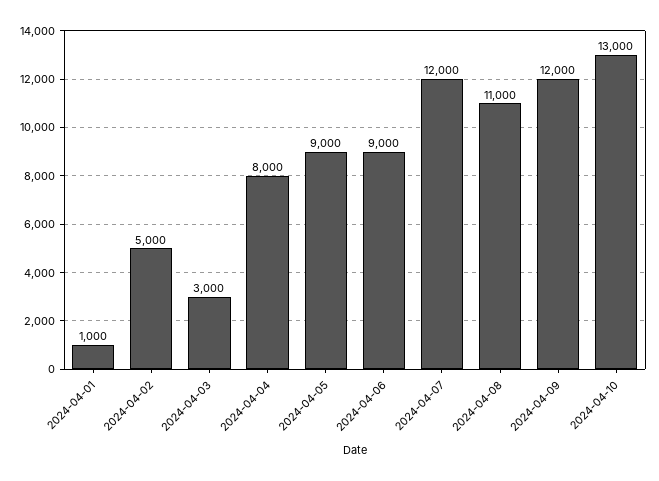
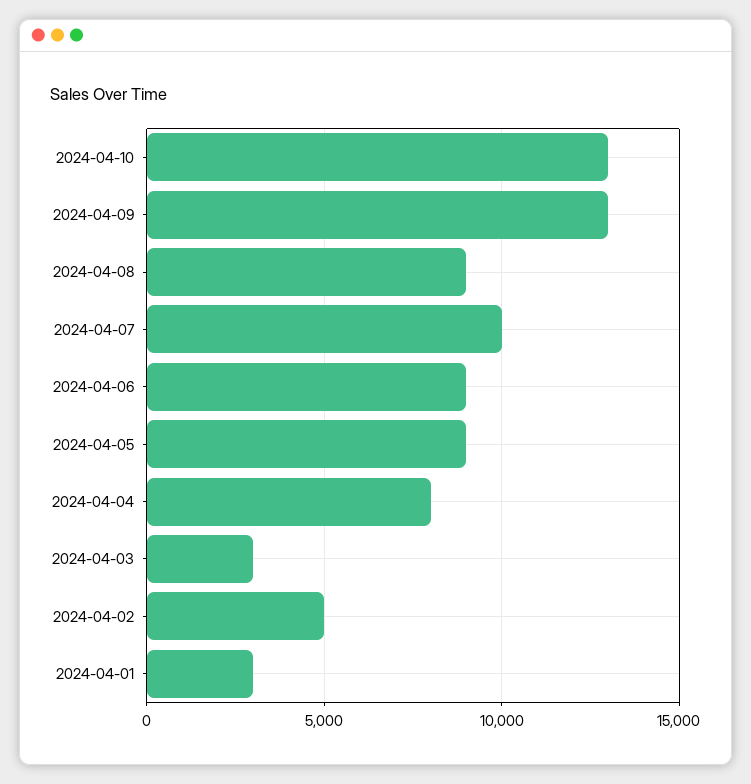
2024-04-01: 1000 -> 3000
2024-04-07: 12000 -> 10000
2024-04-08: 11000 -> 9000
2024-04-09: 12000 -> 13000

